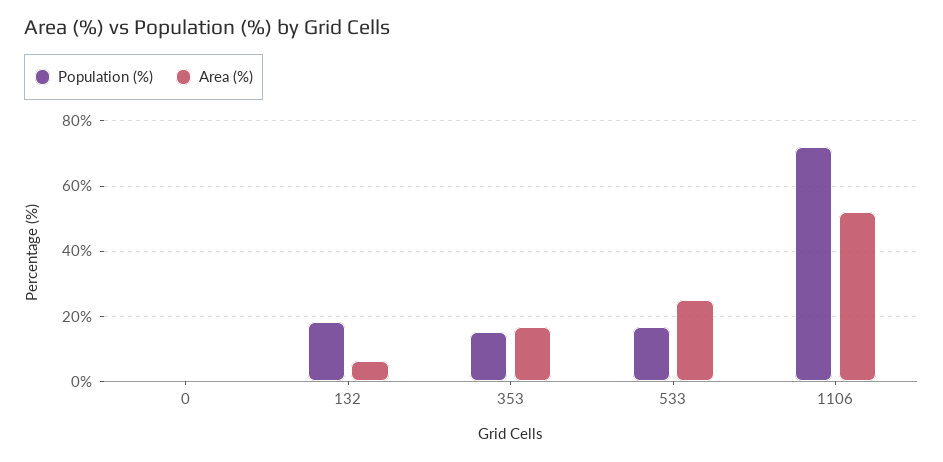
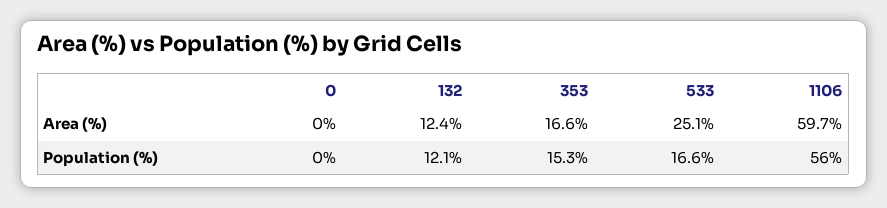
Population (%), 132: 18 -> 12.1
Area (%), 132: 6 -> 12.4
Population (%), 1106: 72 -> 56
Area (%), 1106: 52 -> 59.7

